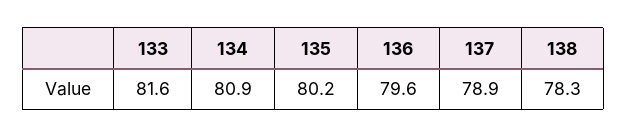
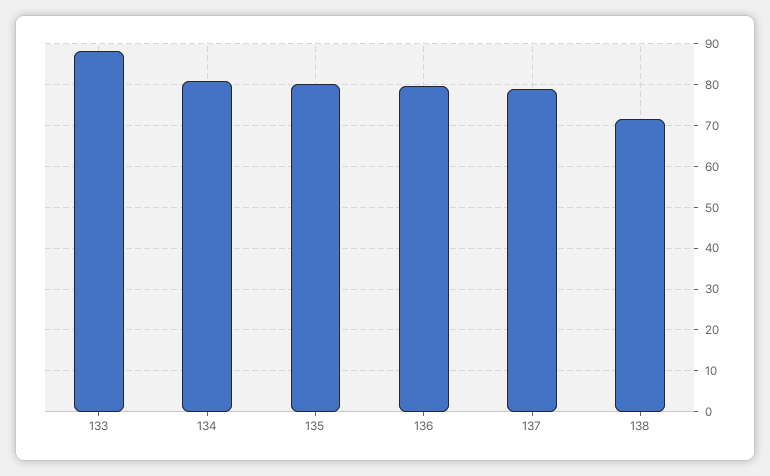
133: 81.6 -> 88
138: 78.3 -> 72

